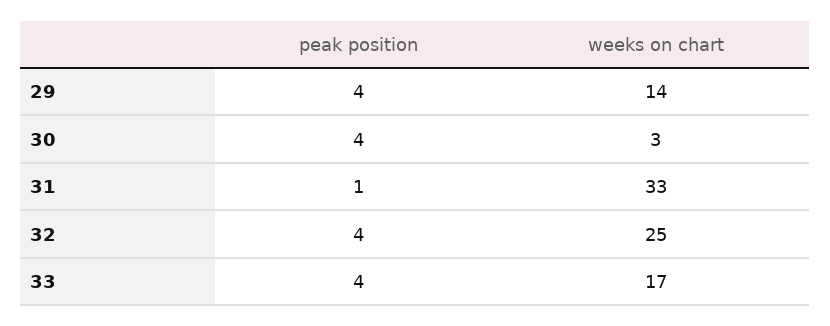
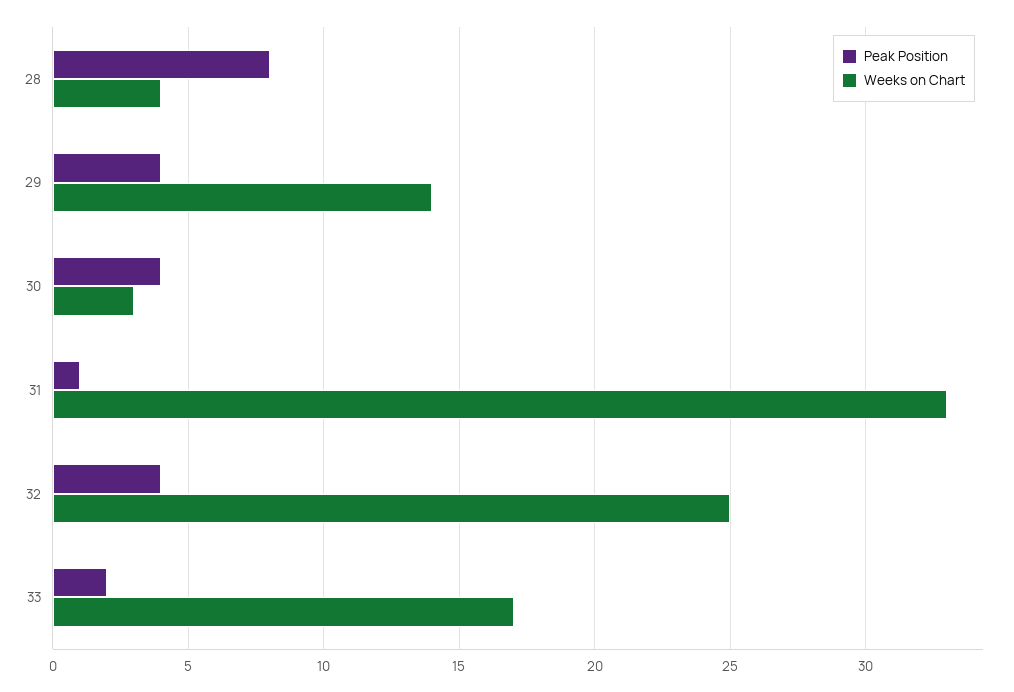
peak position, 33: 4 -> 2
peak position, 28: none -> 8
weeks on chart, 28: none -> 4

